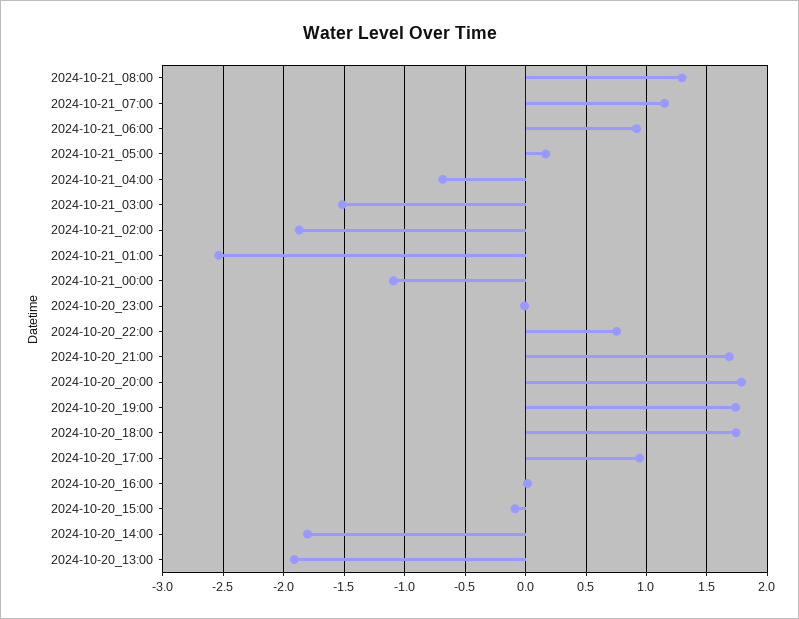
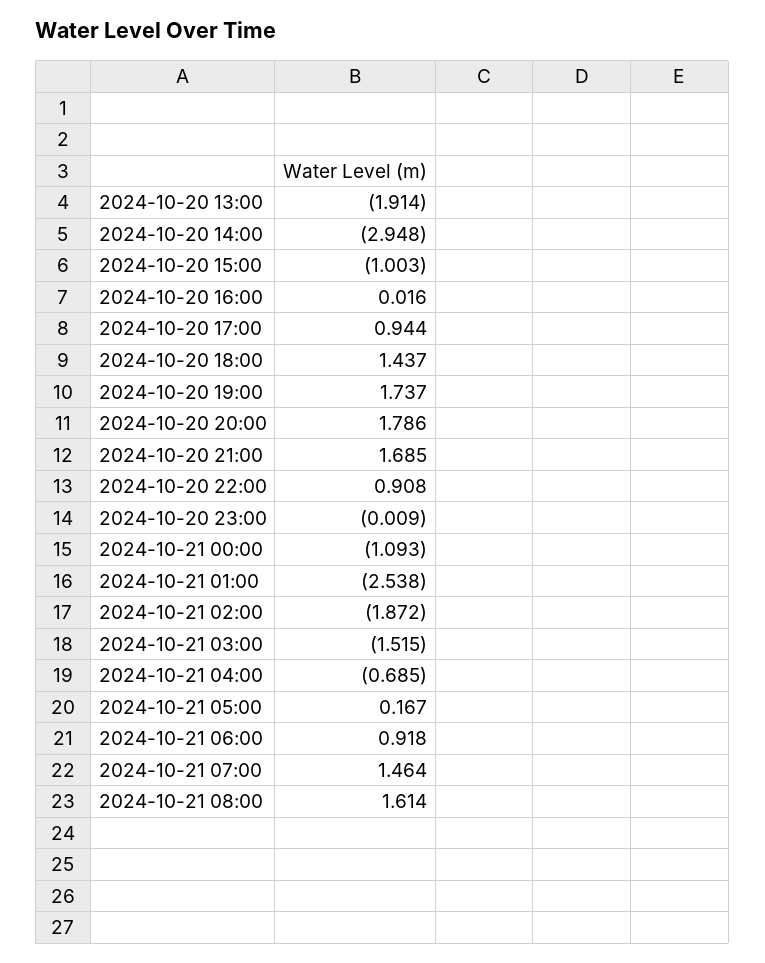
2024-10-21_08:00: 1.3 -> 1.614
2024-10-21_07:00: 1.15 -> 1.464
2024-10-20_22:00: 0.75 -> 0.908
2024-10-20_18:00: 1.75 -> 1.437
2024-10-20_15:00: -0.1 -> -1.003
2024-10-20_14:00: -1.8 -> -2.948

